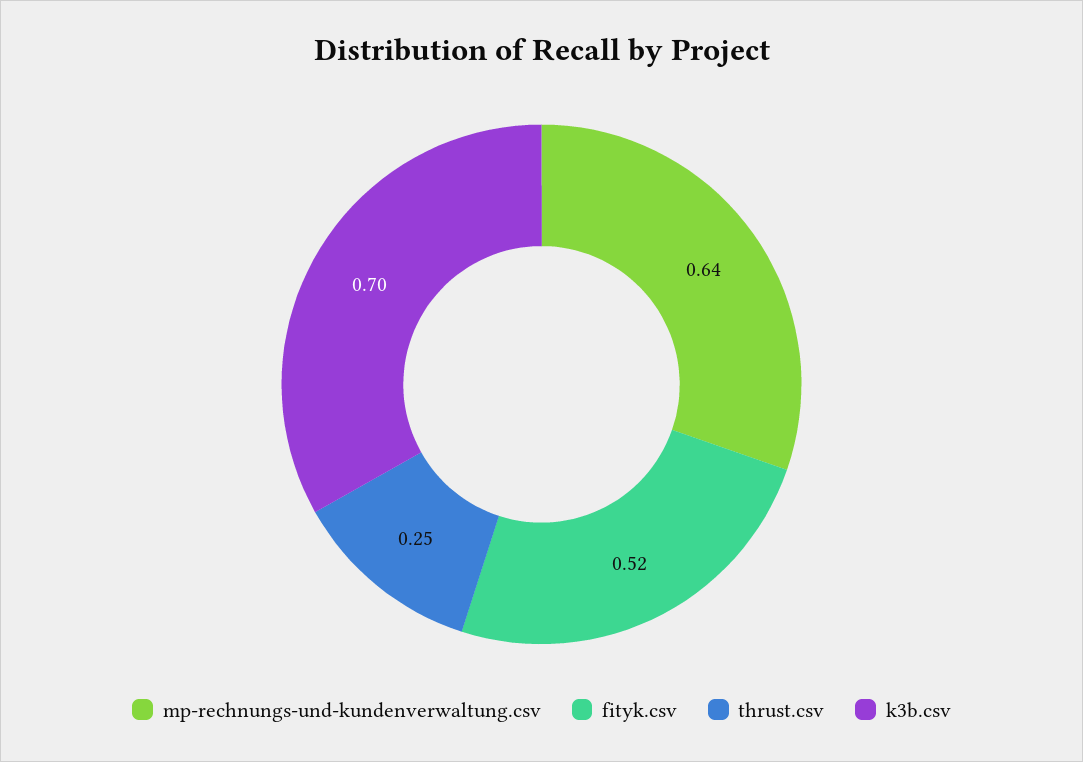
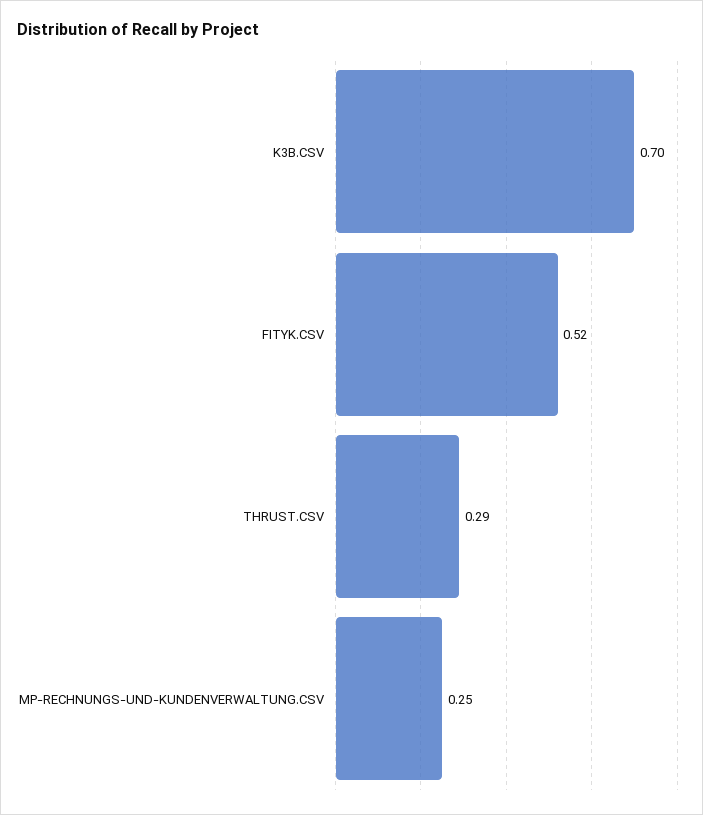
mp-rechnungs-und-kundenverwaltung.csv: 0.64 -> 0.25
thrust.csv: 0.25 -> 0.29

